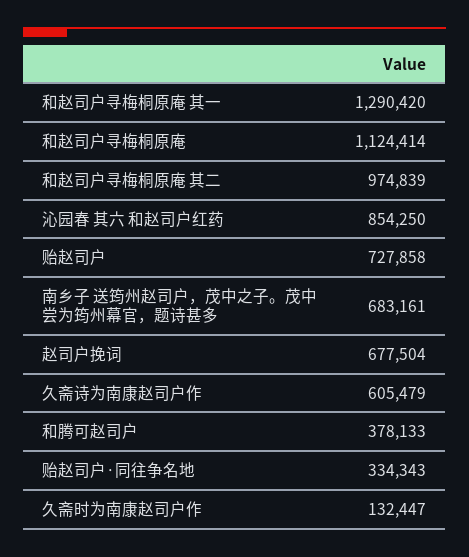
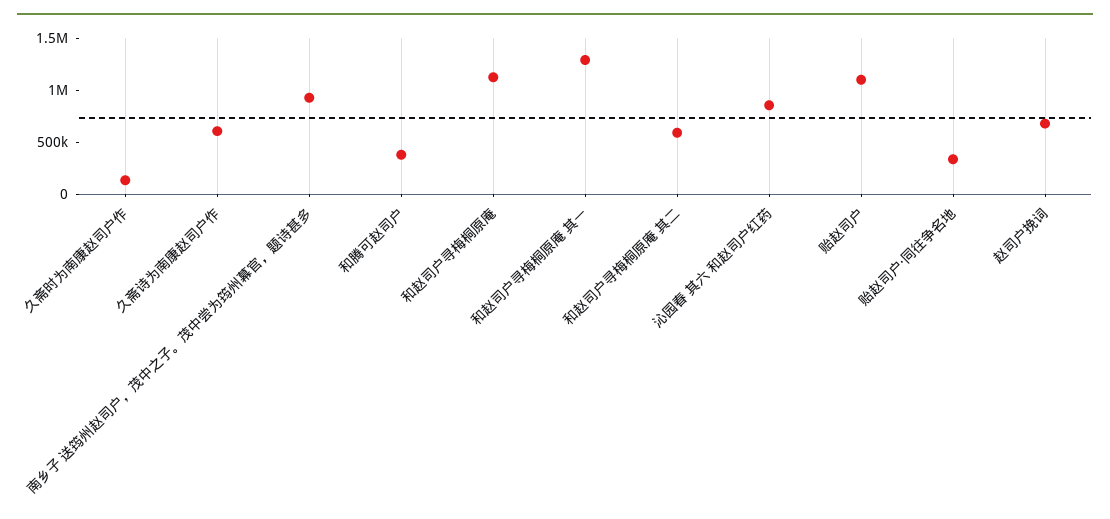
和赵司户寻梅桐原庵 其二: 974839 -> 600000
贻赵司户: 727858 -> 1100000
南乡子 送筠州赵司户，茂中之子。茂中尝为筠州幕官，题诗甚多: 683161 -> 900000

